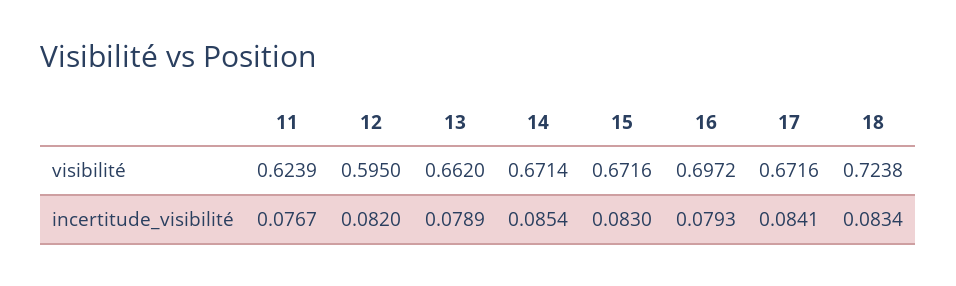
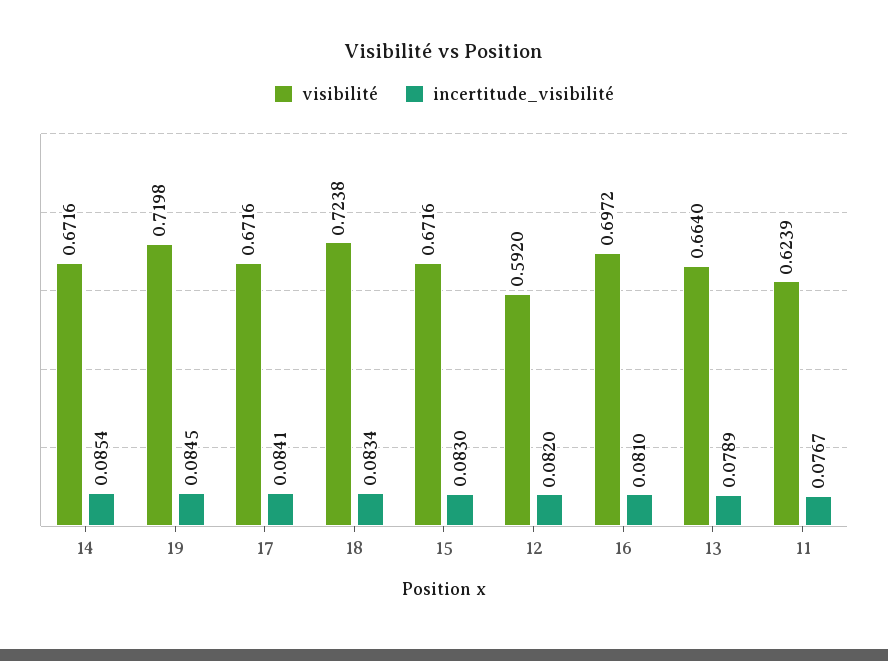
visibilité, 12: 0.595 -> 0.592
visibilité, 13: 0.662 -> 0.664
visibilité, 14: 0.6714 -> 0.6716
incertitude_visibilité, 16: 0.0793 -> 0.081
visibilité, 19: none -> 0.7198
incertitude_visibilité, 19: none -> 0.0845

